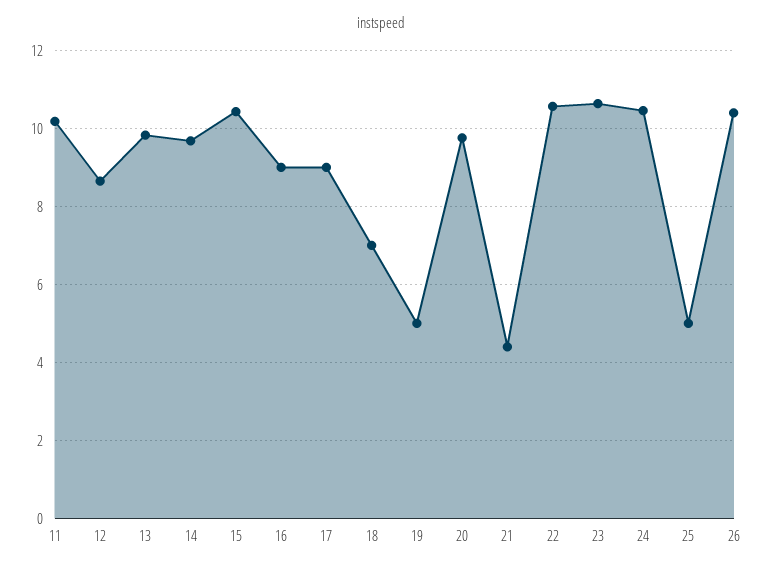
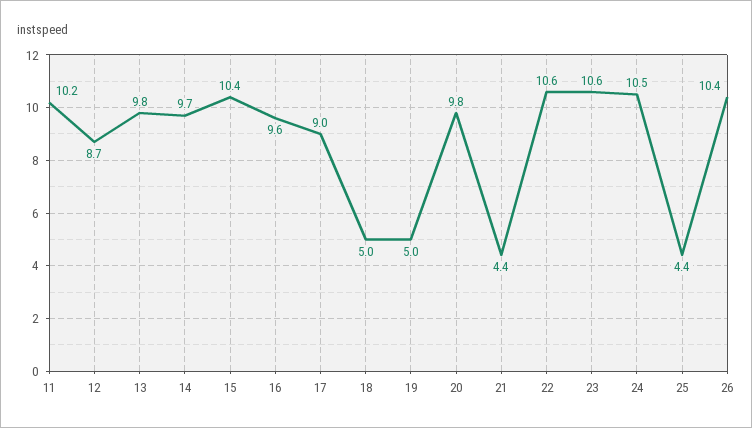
16: 9 -> 9.6
18: 7 -> 5
25: 5 -> 4.4

